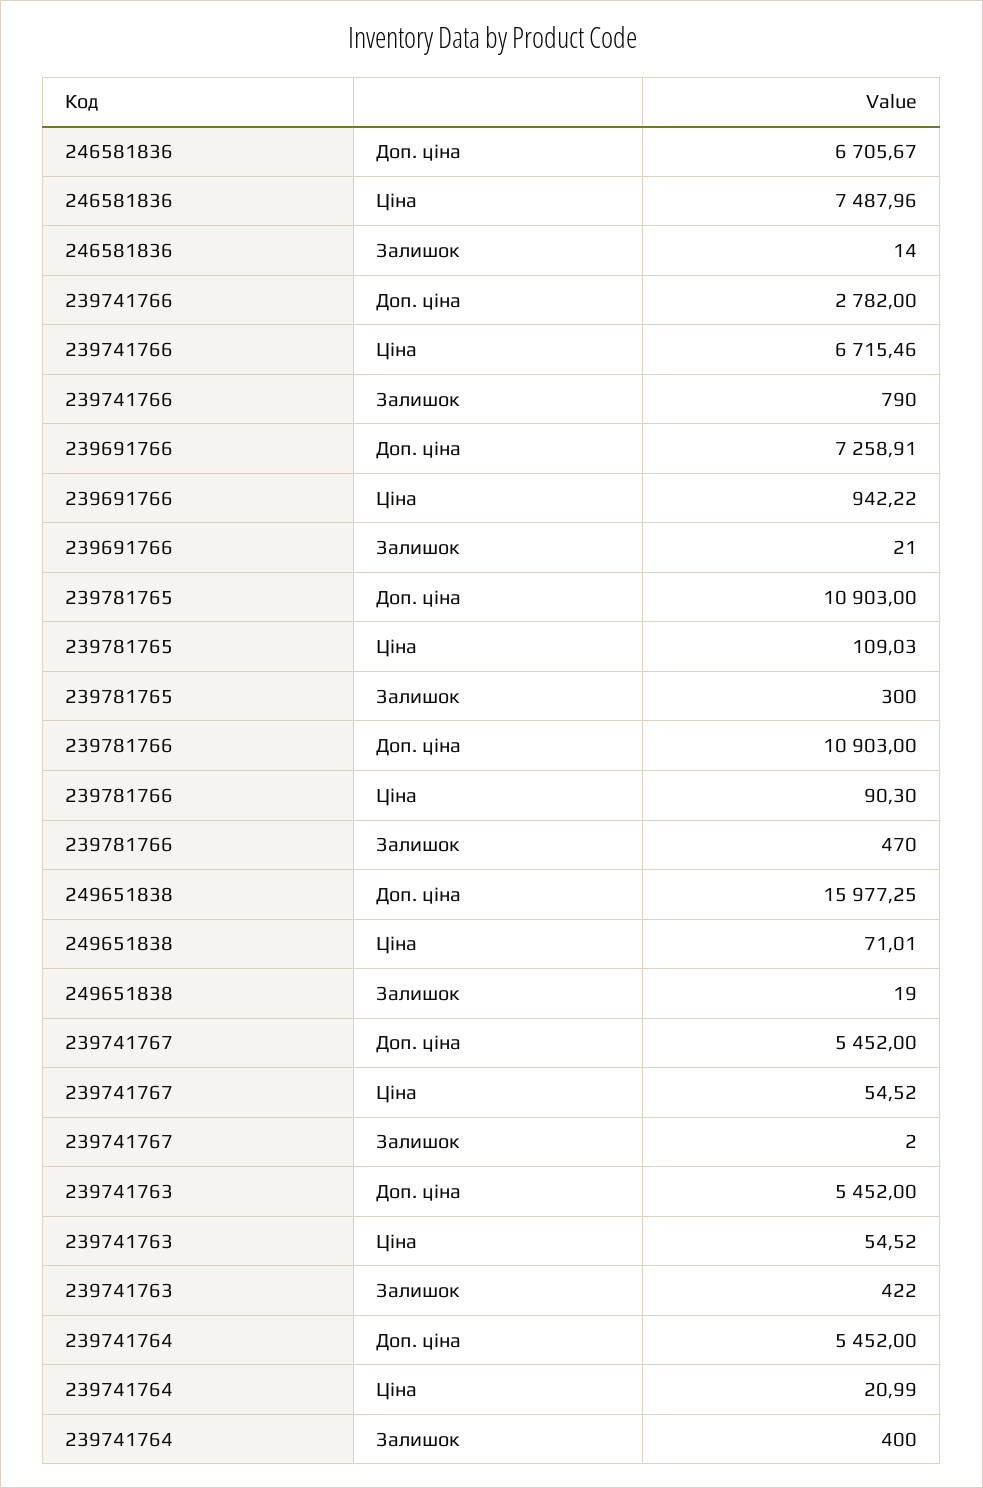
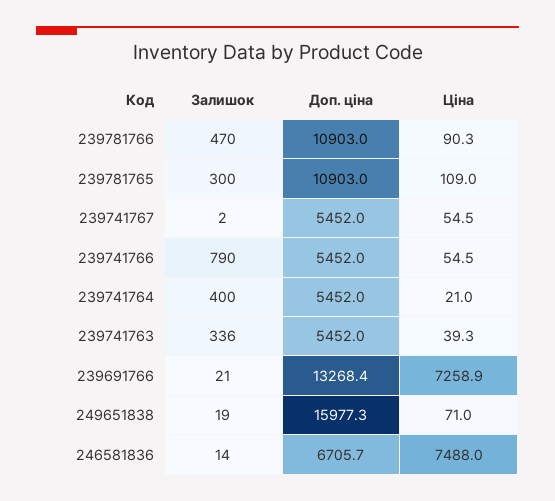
239741766, Доп. ціна: 2782 -> 5452
239741766, Ціна: 6715.46 -> 54.5
239691766, Доп. ціна: 7258.91 -> 13268.4
239691766, Ціна: 942.22 -> 7258.9
239741763, Ціна: 54.52 -> 39.3
239741763, Залишок: 422 -> 336

